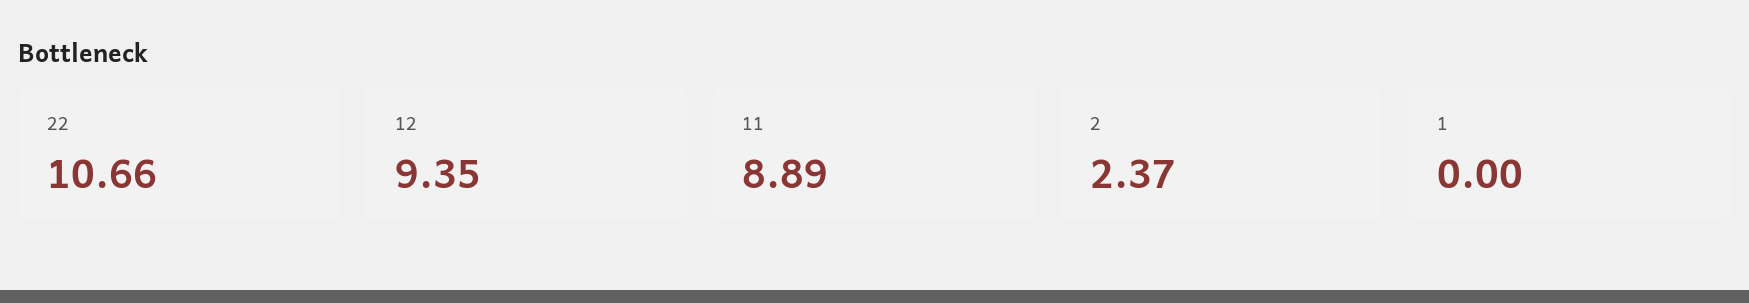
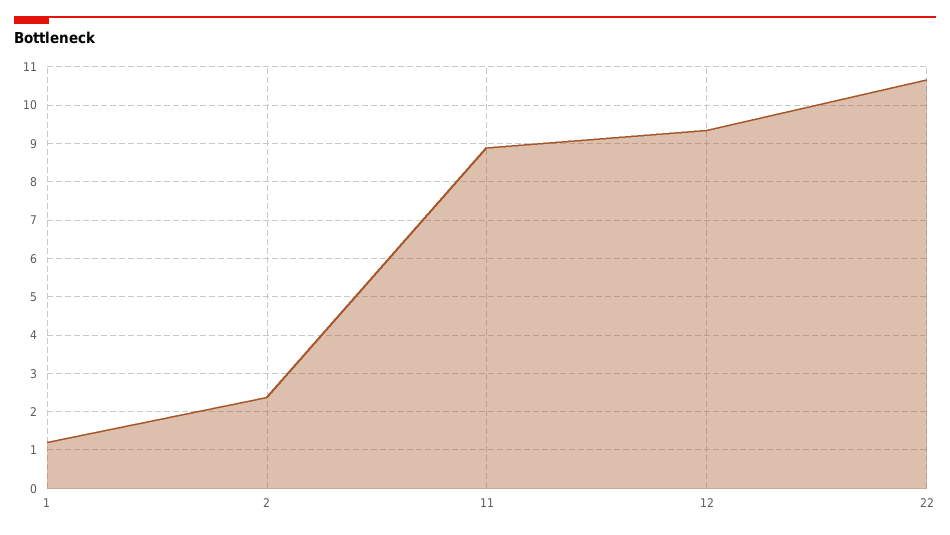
1: 0 -> 1.2

